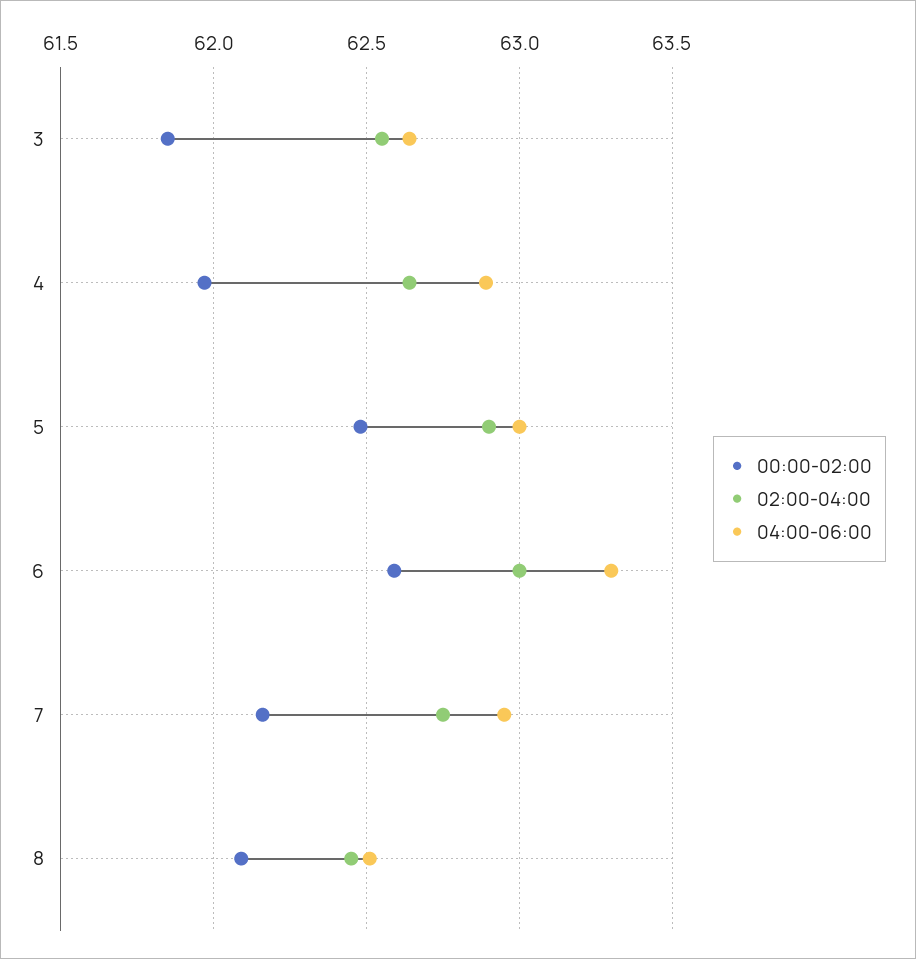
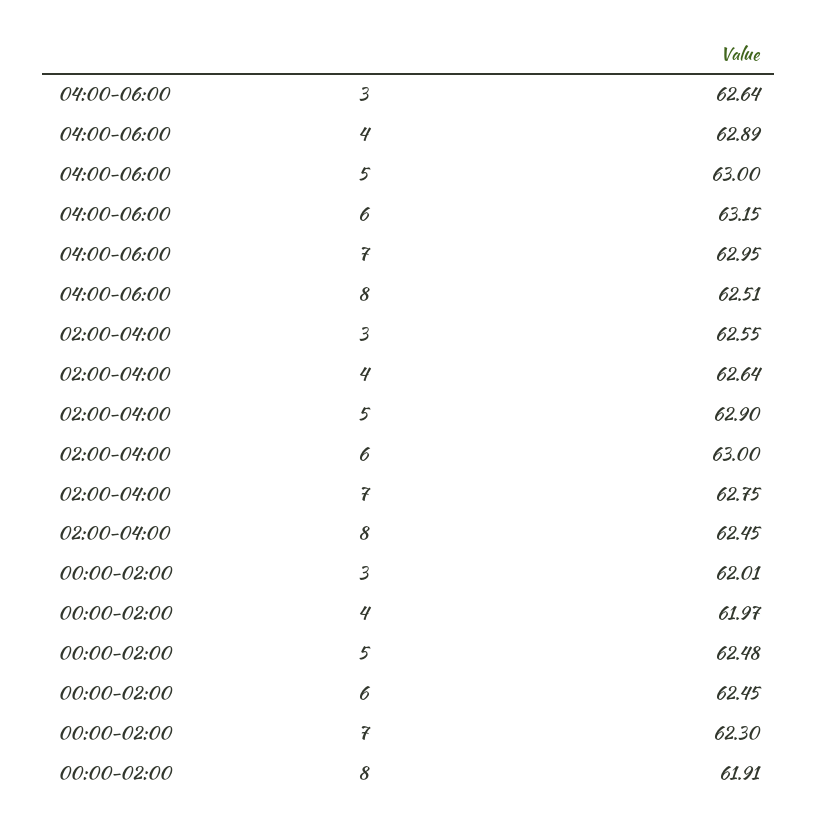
00:00-02:00, 3: 61.85 -> 62.01
00:00-02:00, 6: 62.6 -> 62.45
04:00-06:00, 6: 63.3 -> 63.15
00:00-02:00, 7: 62.15 -> 62.3
00:00-02:00, 8: 62.1 -> 61.91

